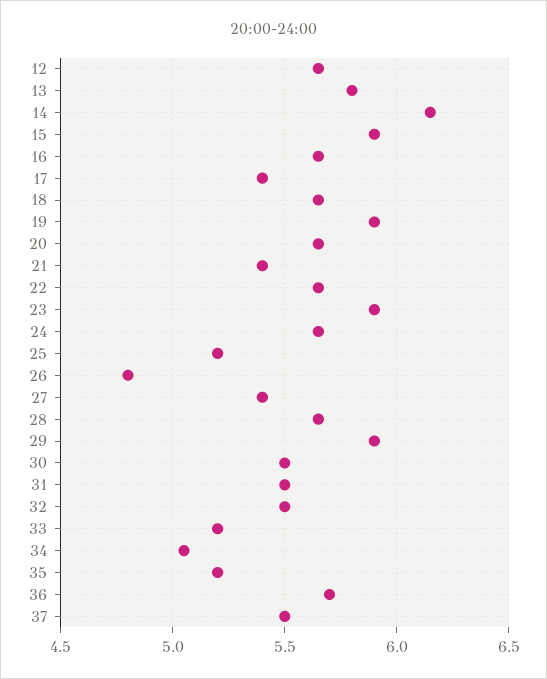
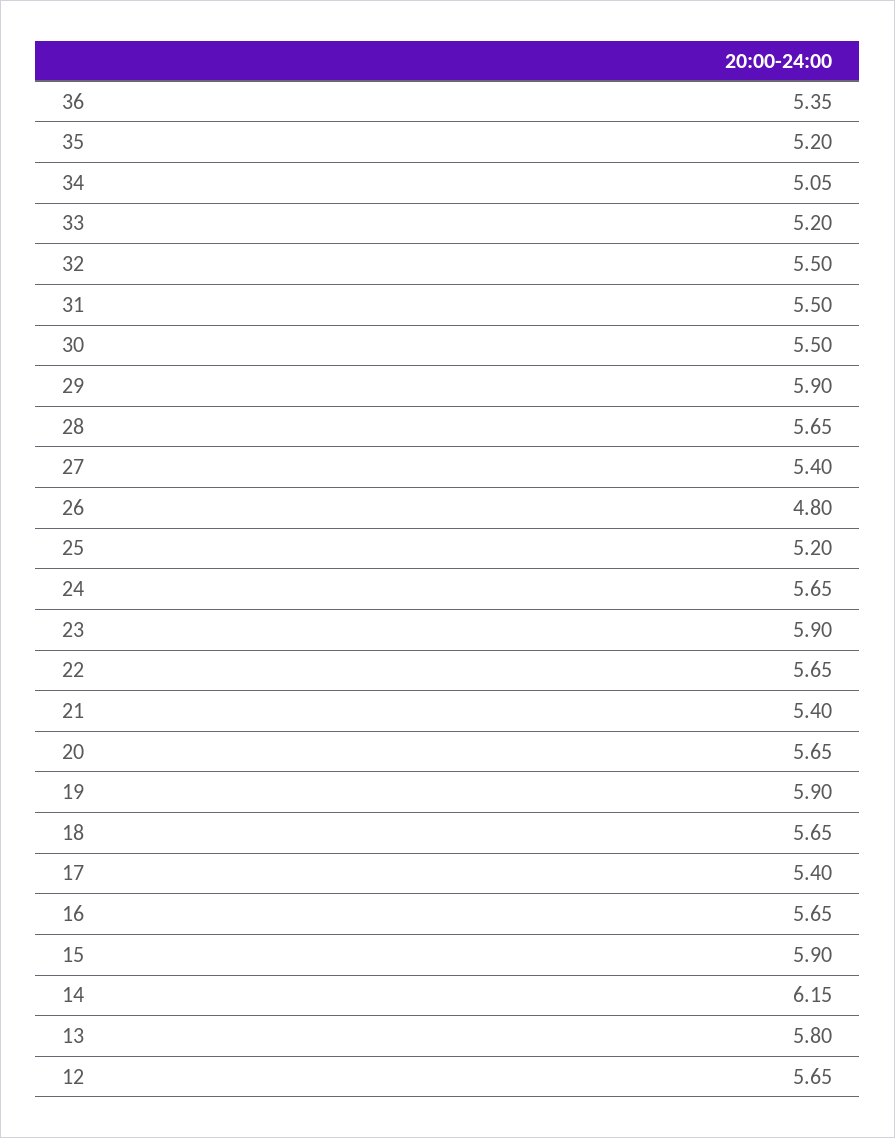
36: 5.7 -> 5.35
37: 5.5 -> none

